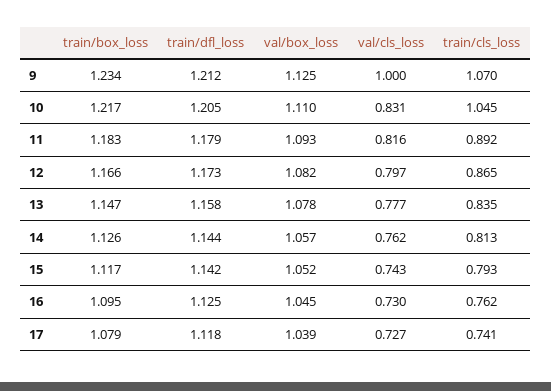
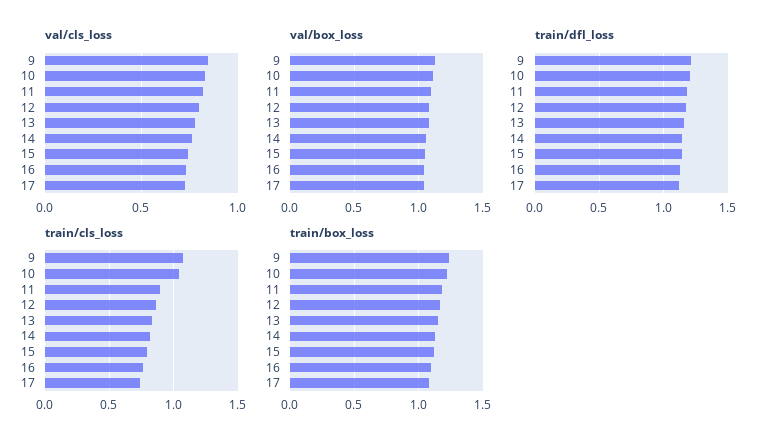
val/cls_loss, 9: 1 -> 0.85

